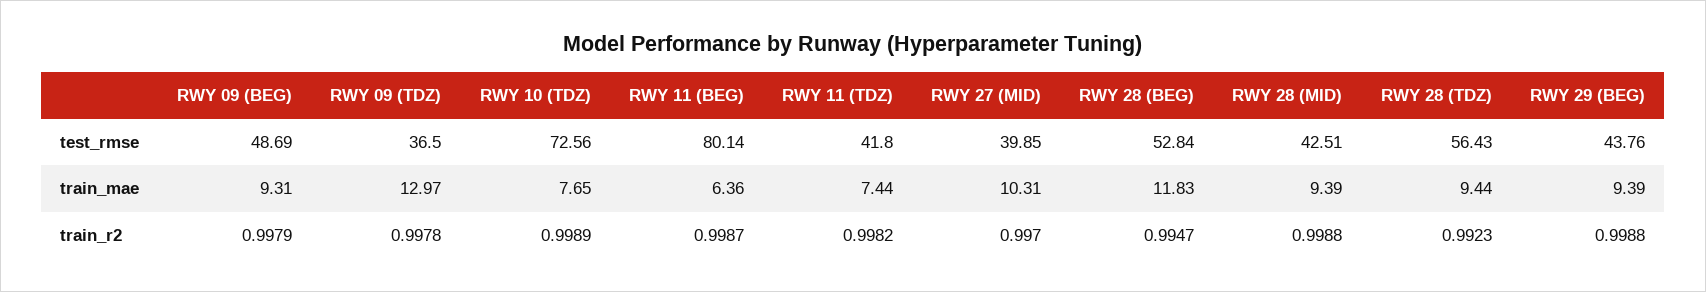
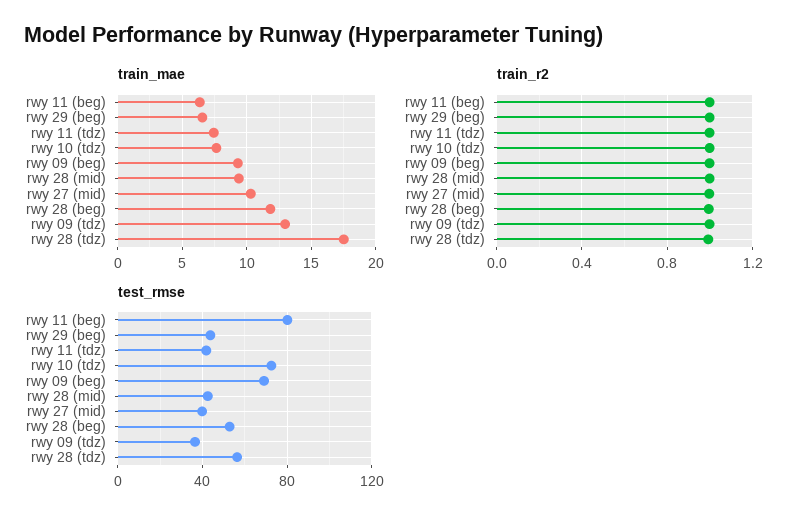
test_rmse, RWY 09 (BEG): 48.69 -> 70
train_mae, RWY 28 (TDZ): 9.44 -> 17.5
train_mae, RWY 29 (BEG): 9.39 -> 6.5

